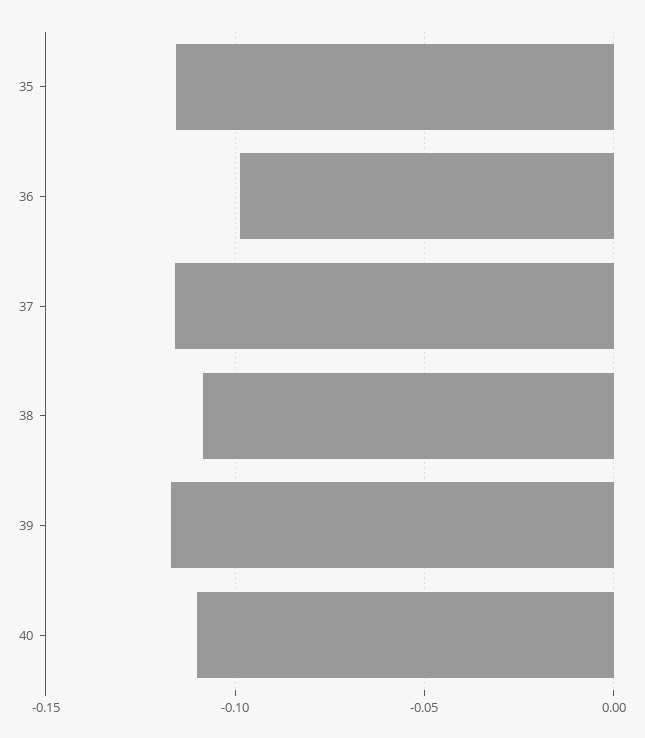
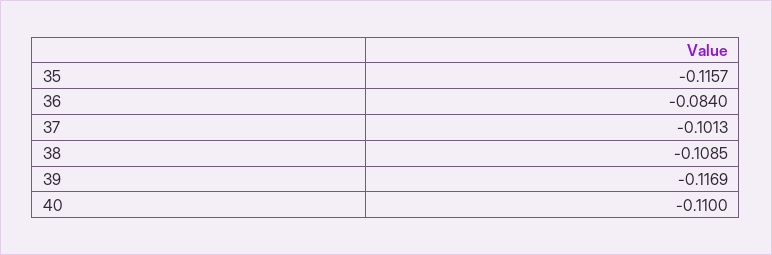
36: -0.1 -> -0.084
37: -0.115 -> -0.1013

